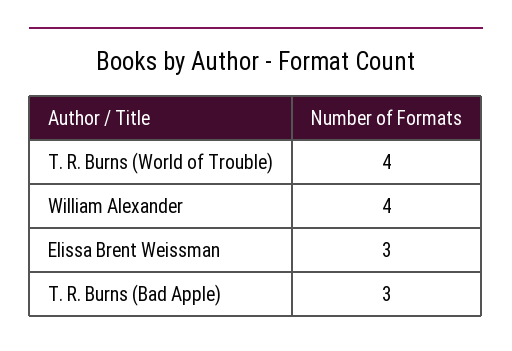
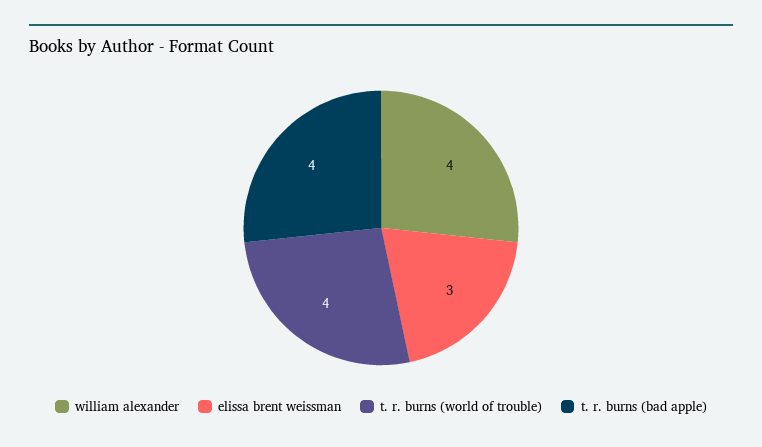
T. R. Burns (Bad Apple): 3 -> 4

